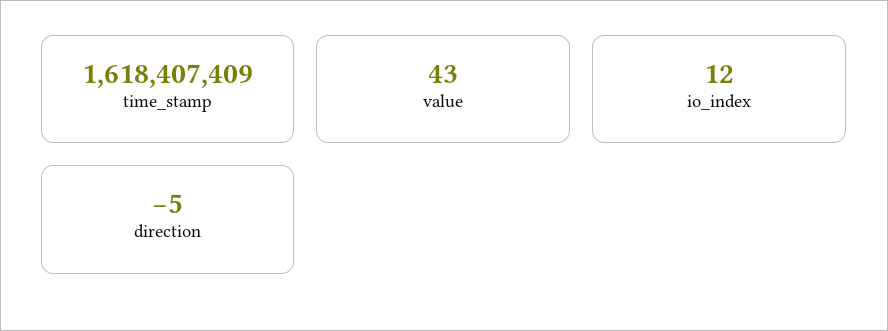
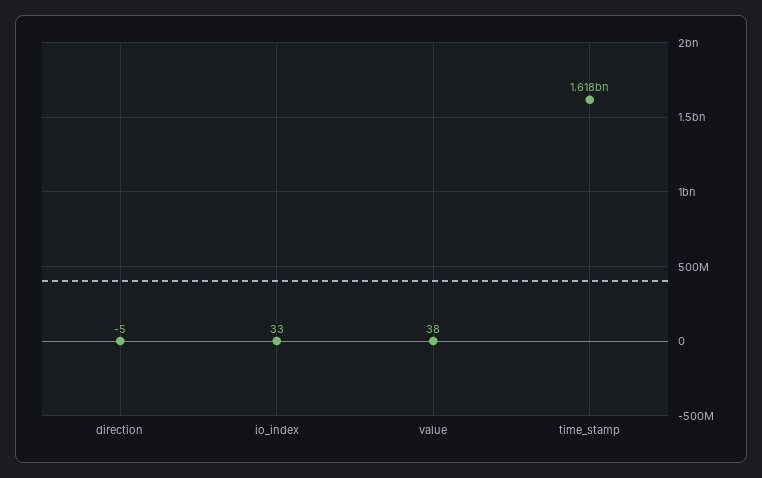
value: 43 -> 38
io_index: 12 -> 33

